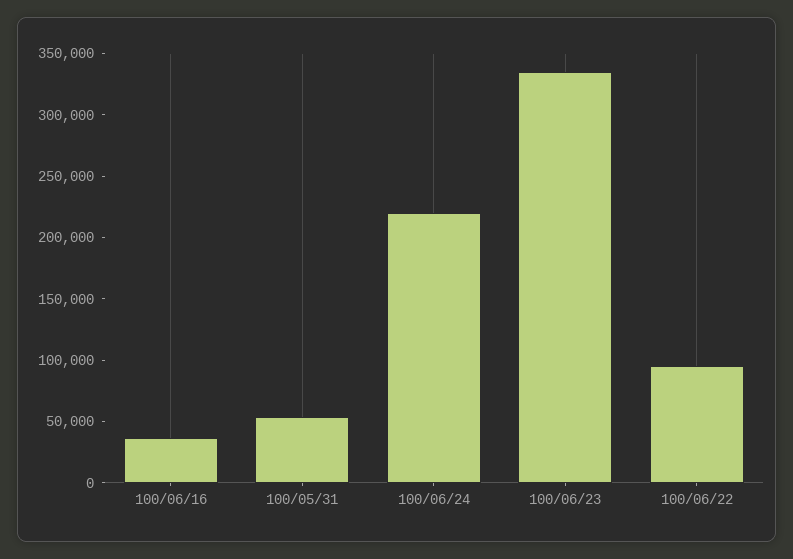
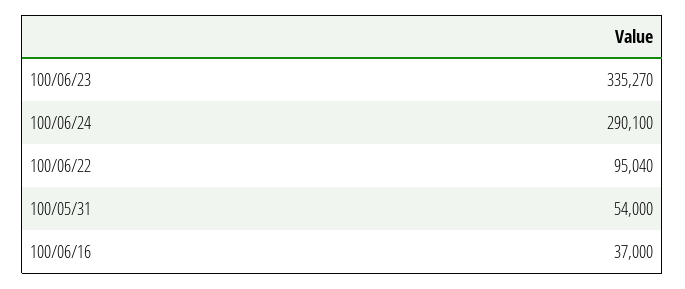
100/06/24: 220000 -> 290100

